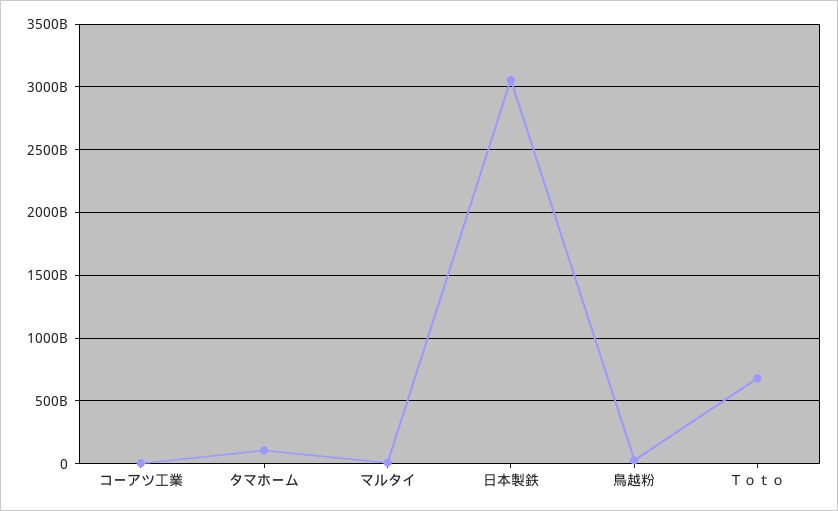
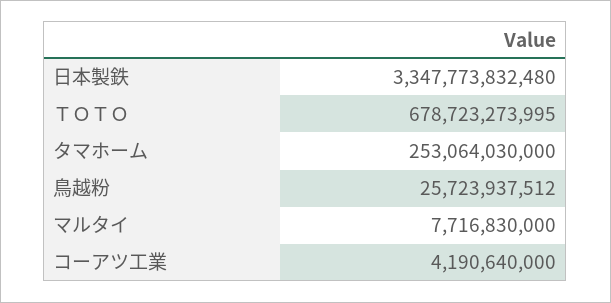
タマホーム: 100000000000 -> 253064030000
日本製鉄: 3050000000000 -> 3347773832480

